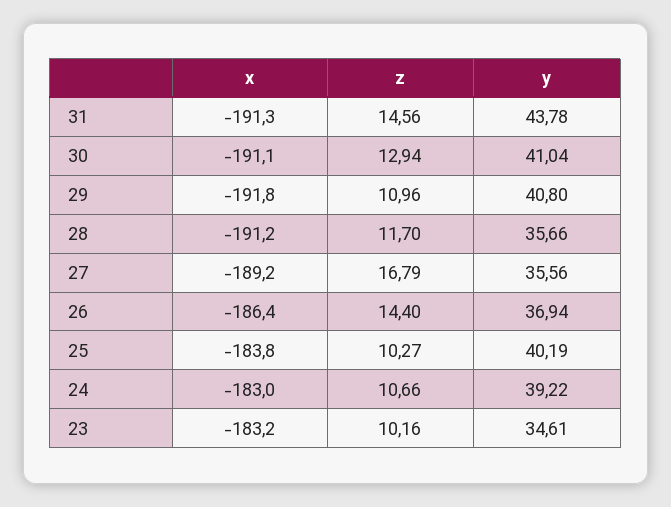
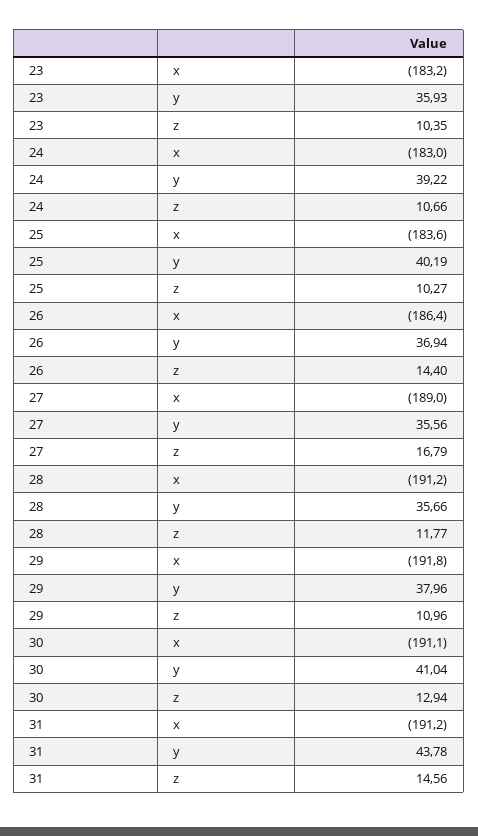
x, 31: -191.3 -> -191.2
y, 29: 40.8 -> 37.96
z, 28: 11.7 -> 11.77
x, 27: -189.2 -> -189
x, 25: -183.8 -> -183.6
z, 23: 10.16 -> 10.35
y, 23: 34.61 -> 35.93

